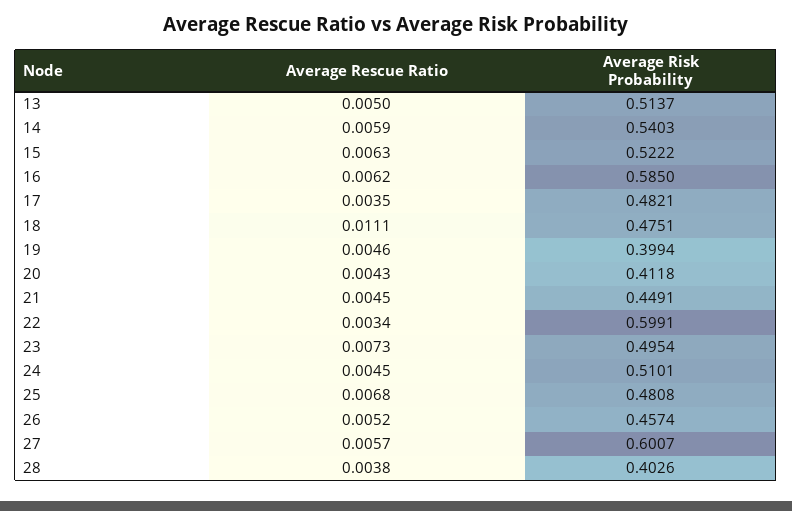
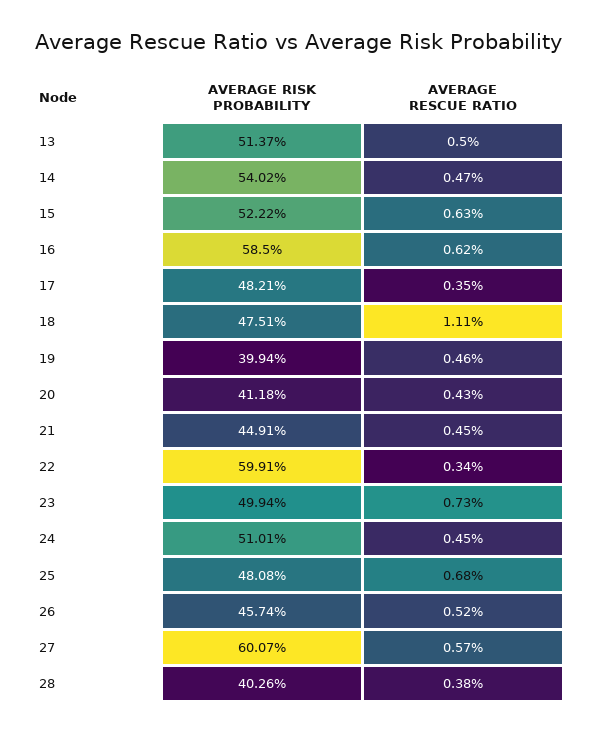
Average Rescue Ratio, 14: 0.0059 -> 0.0047
Average Risk Probability, 14: 0.5403 -> 0.5402
Average Risk Probability, 23: 0.4954 -> 0.4994

